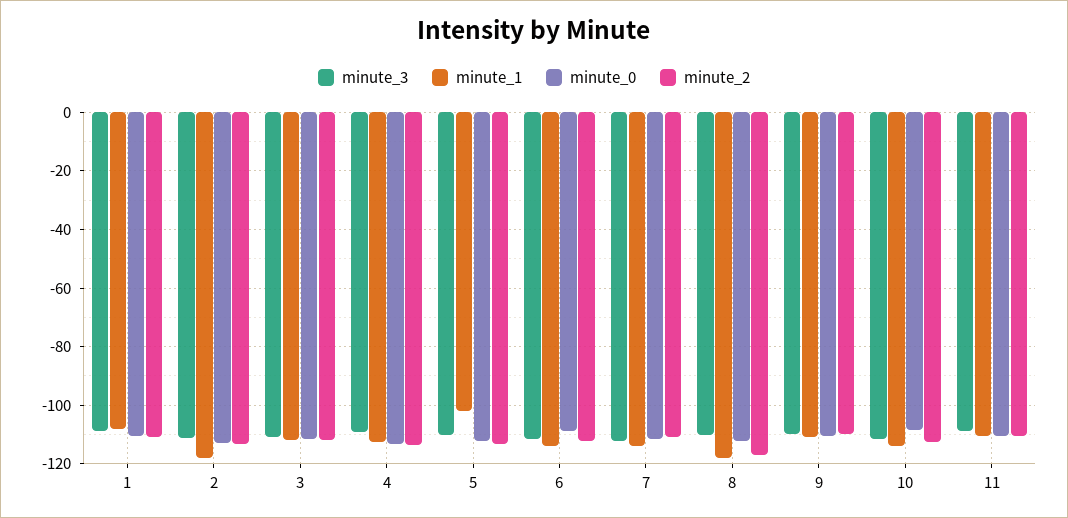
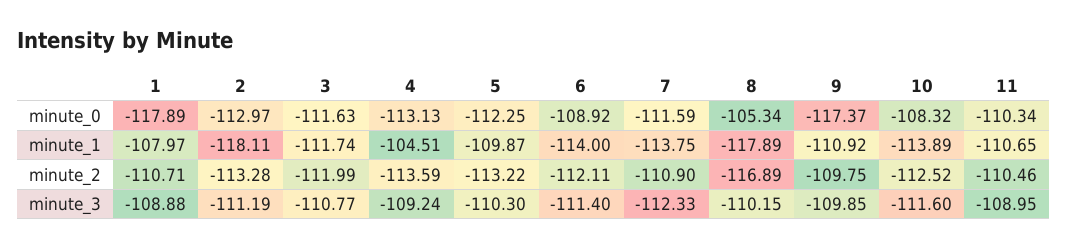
minute_0, 1: -110 -> -117.89
minute_1, 4: -112.5 -> -104.51
minute_1, 5: -102.5 -> -109.87
minute_0, 8: -112.5 -> -105.34
minute_0, 9: -110 -> -117.37

